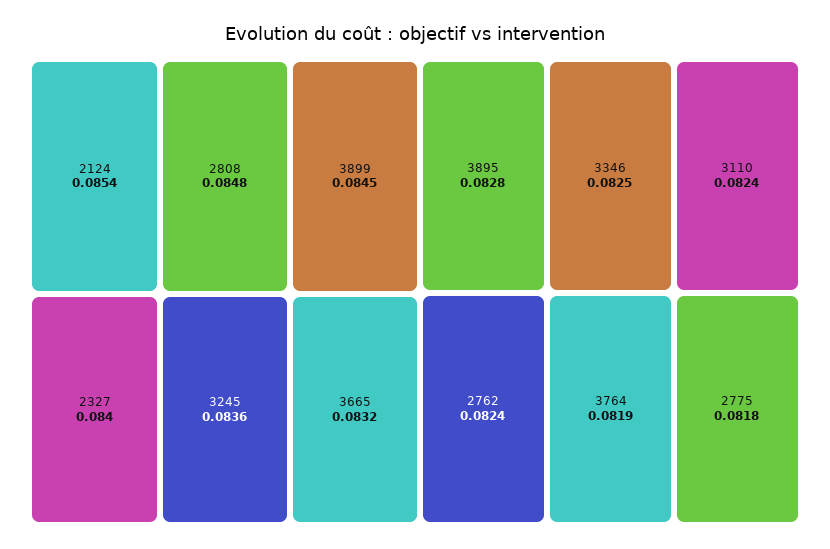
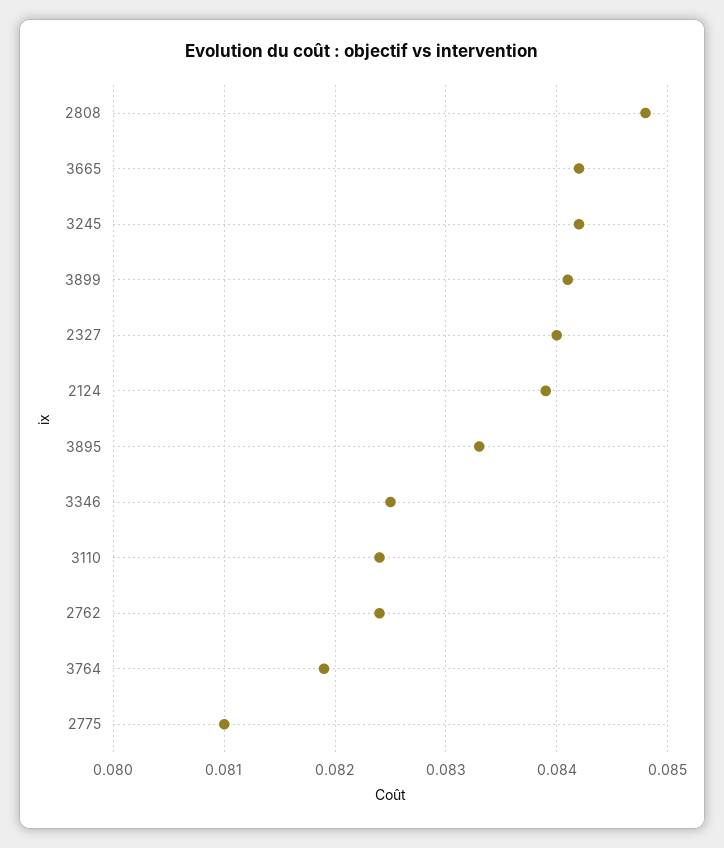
2124: 0.0854 -> 0.0839
3899: 0.0845 -> 0.0841
3245: 0.0836 -> 0.0842
3665: 0.0832 -> 0.0842
3895: 0.0828 -> 0.0833
2775: 0.0818 -> 0.081

